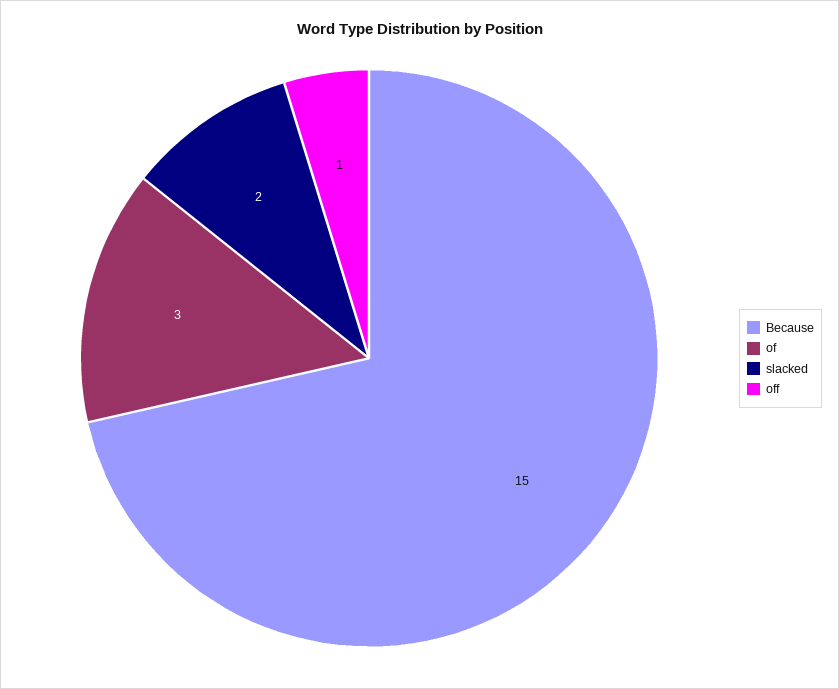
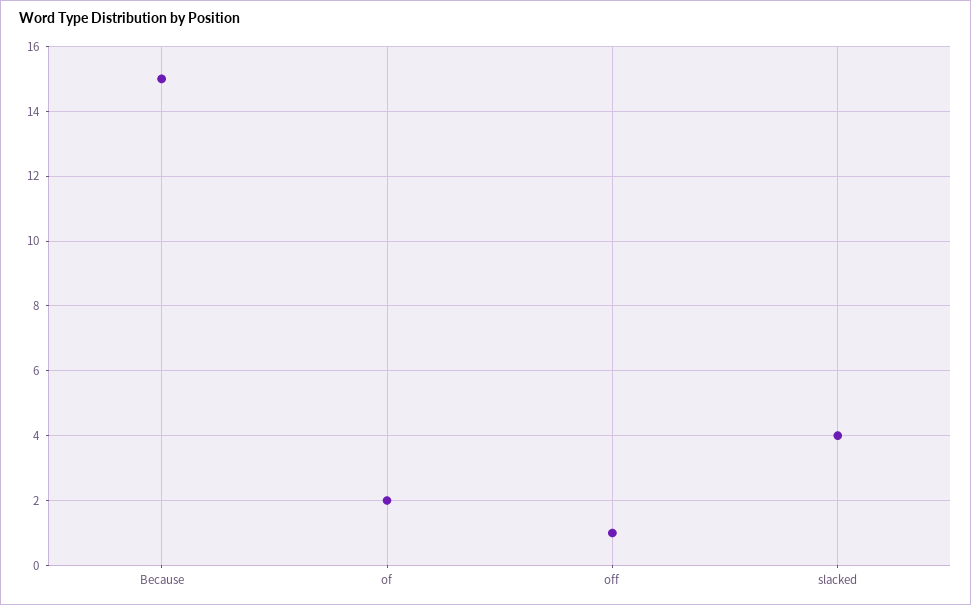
of: 3 -> 2
slacked: 2 -> 4

